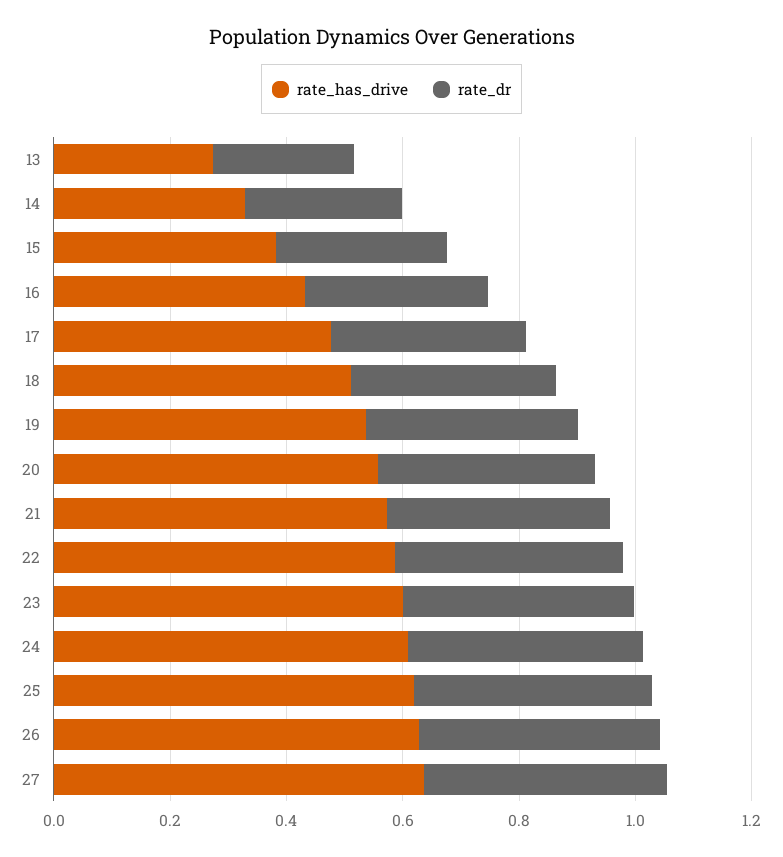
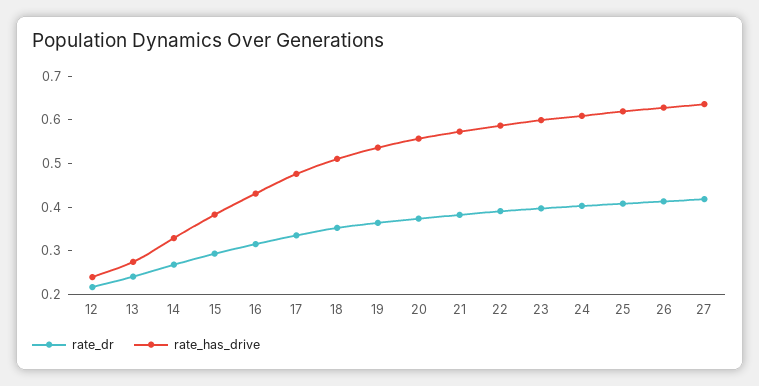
rate_dr, 12: none -> 0.22
rate_has_drive, 12: none -> 0.24

